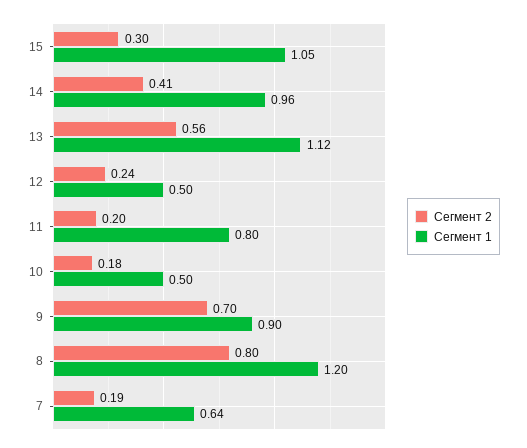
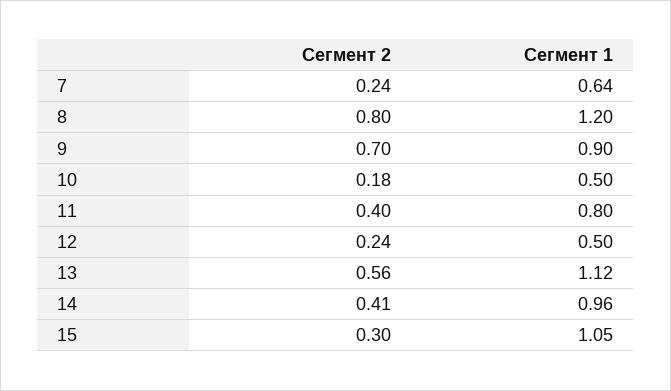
Сегмент 2, 11: 0.2 -> 0.4
Сегмент 2, 7: 0.19 -> 0.24

